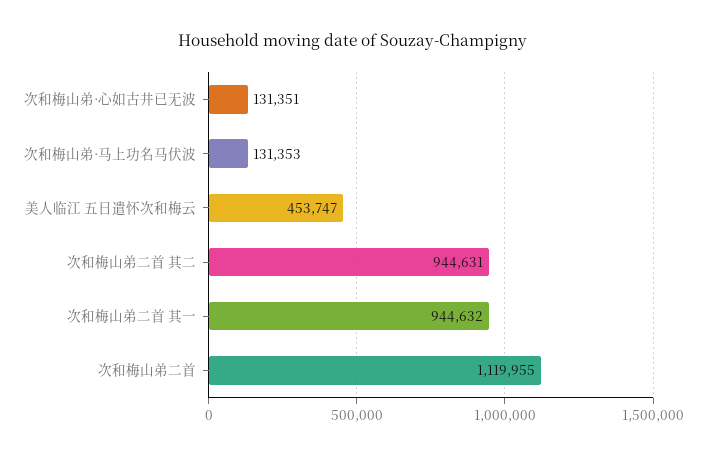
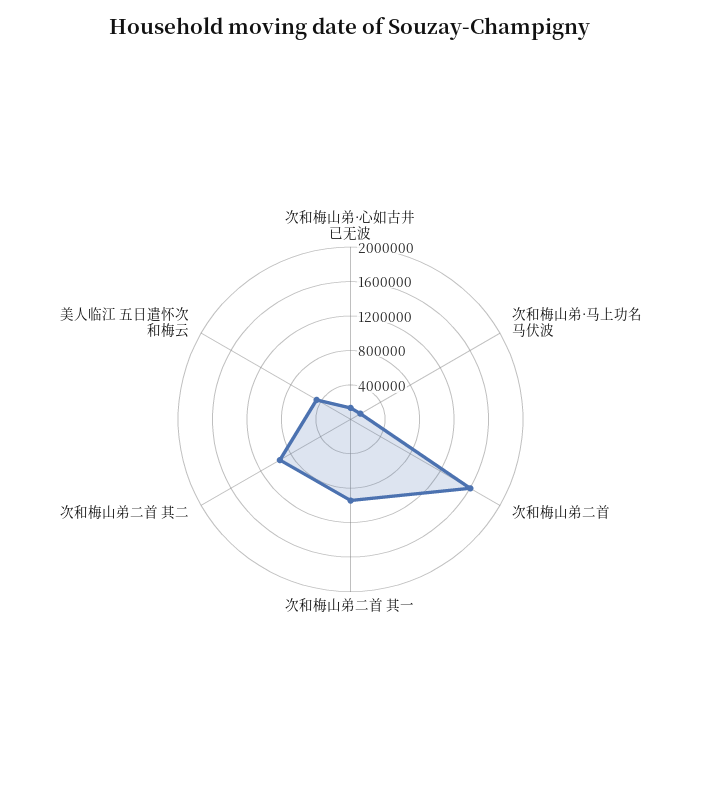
次和梅山弟二首: 1119955 -> 1600000

